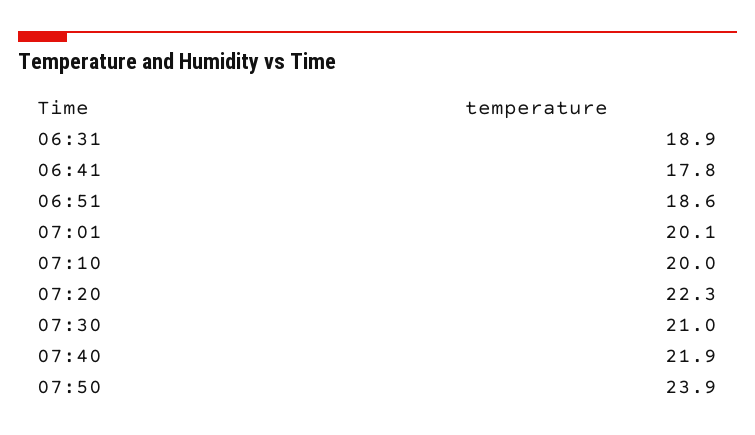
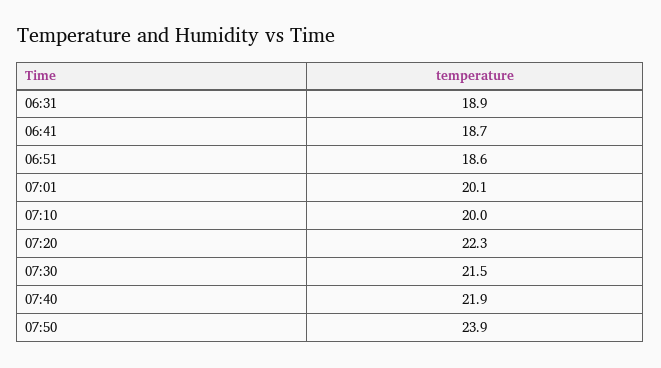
06:41: 17.8 -> 18.7
07:30: 21 -> 21.5

